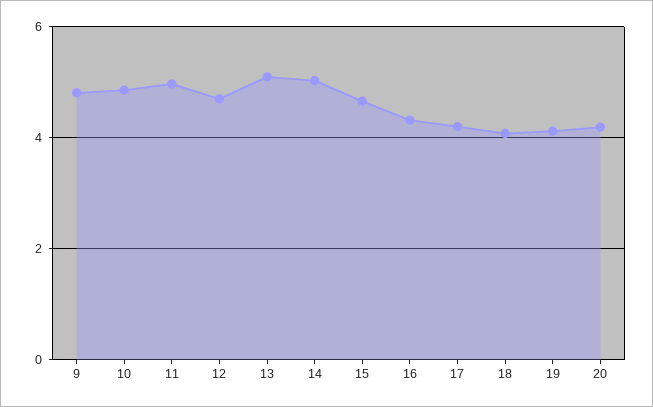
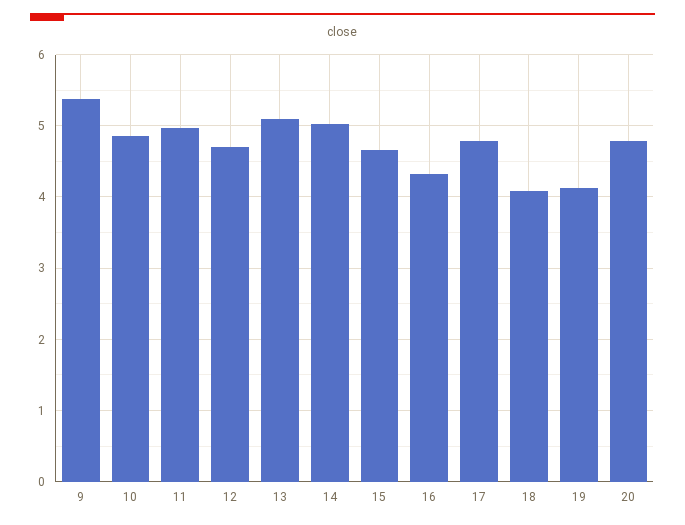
9: 4.8 -> 5.4
17: 4.2 -> 4.8
20: 4.2 -> 4.8

